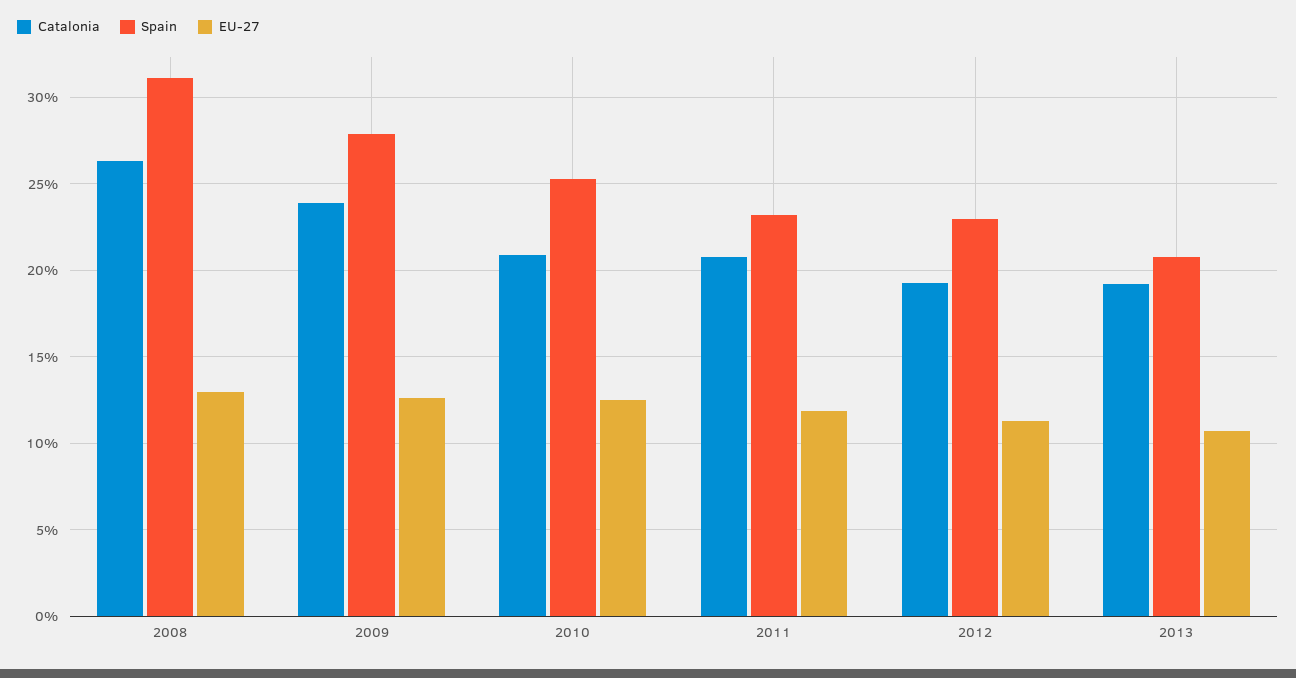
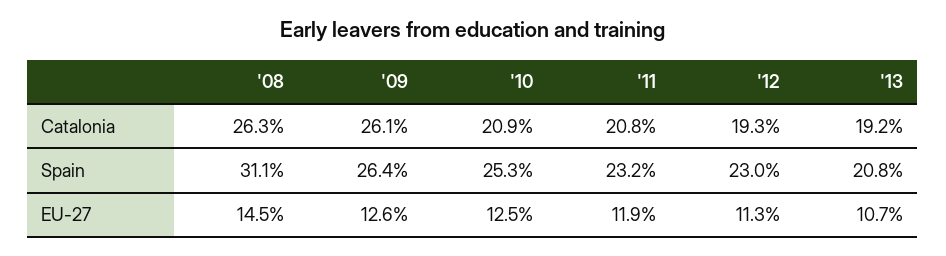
EU-27, 2008: 13 -> 14.5
Catalonia, 2009: 24 -> 26.1
Spain, 2009: 28 -> 26.4

